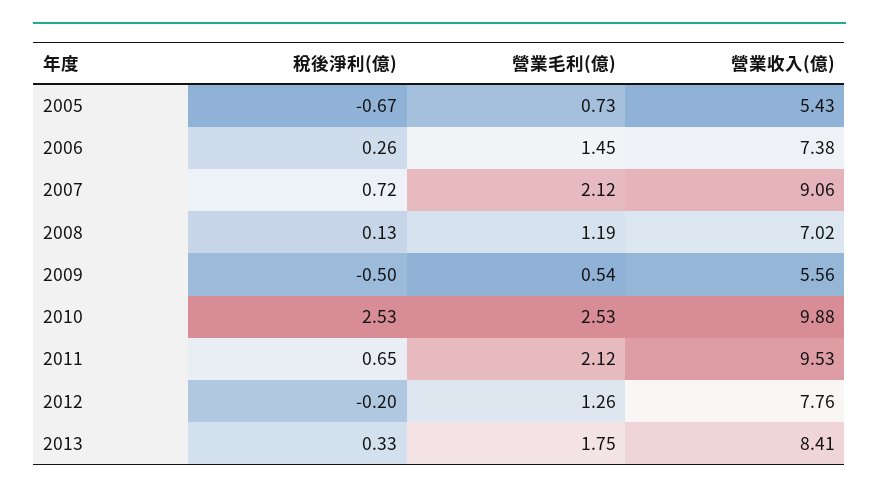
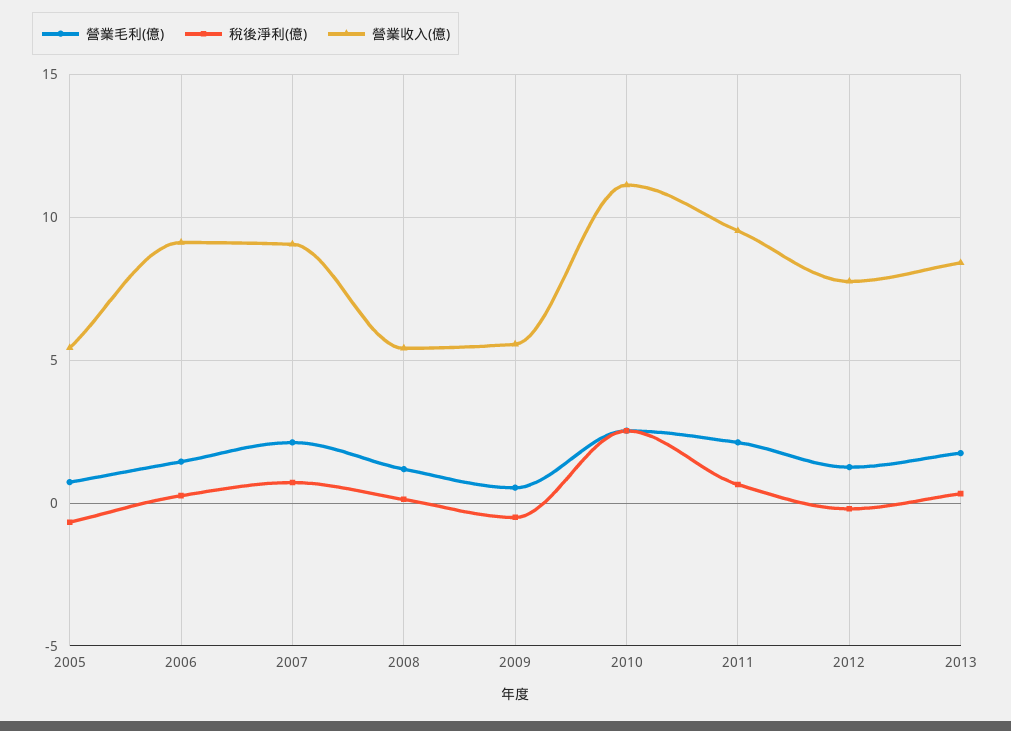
營業收入(億), 2006: 7.38 -> 9
營業收入(億), 2008: 7.02 -> 5.5
營業收入(億), 2010: 9.88 -> 11

